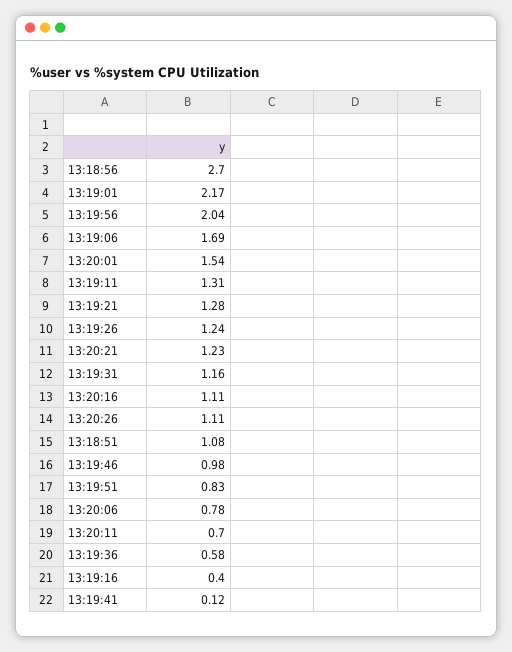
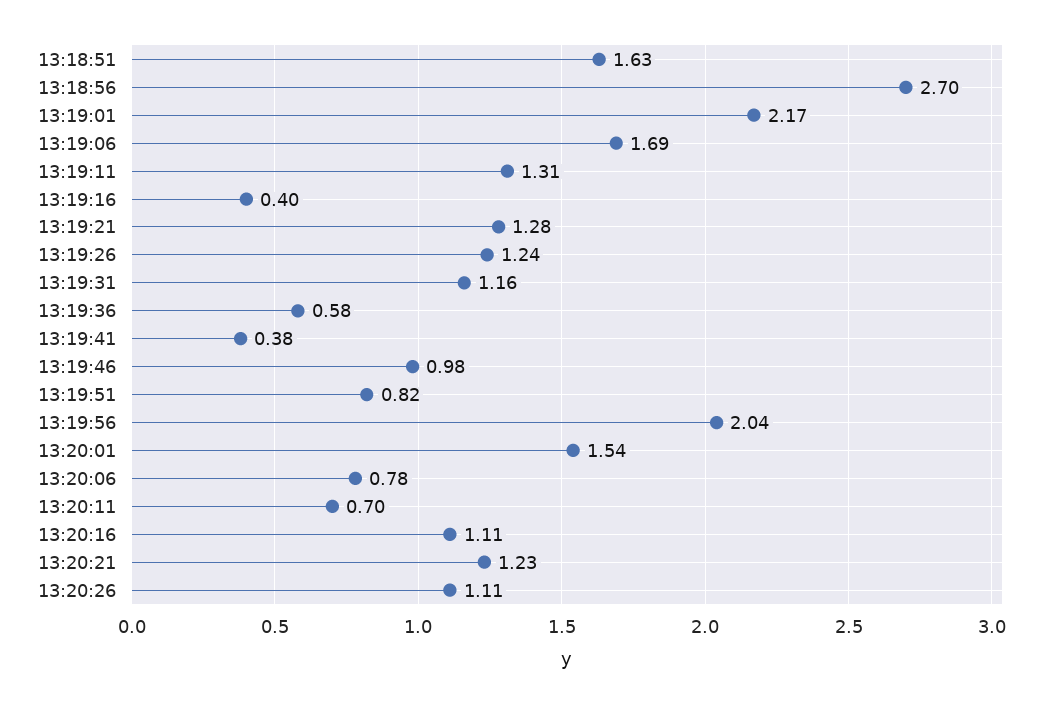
13:18:51: 1.08 -> 1.63
13:19:51: 0.83 -> 0.82
13:19:41: 0.12 -> 0.38

